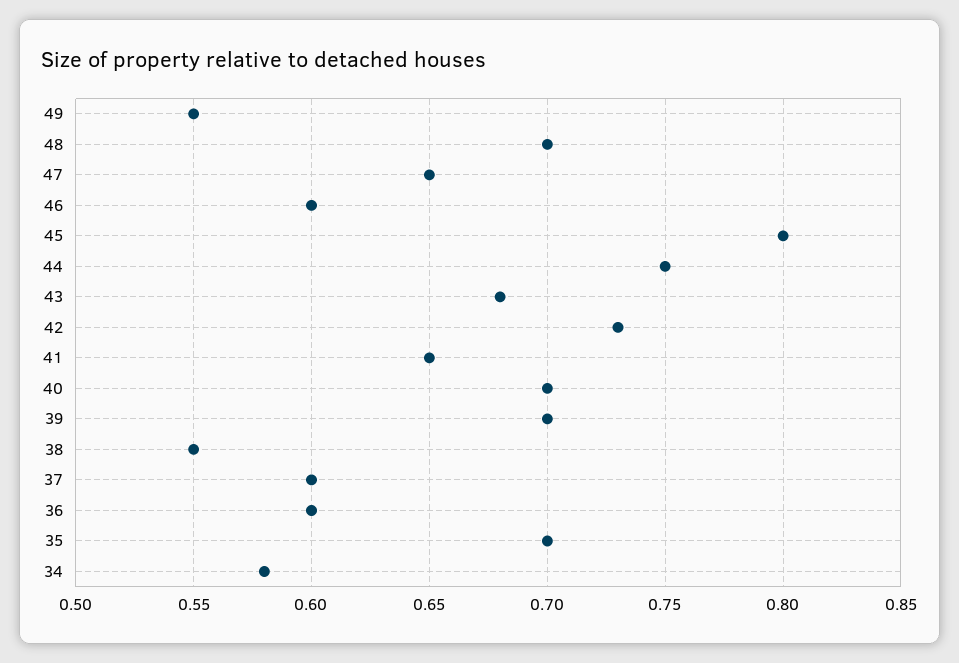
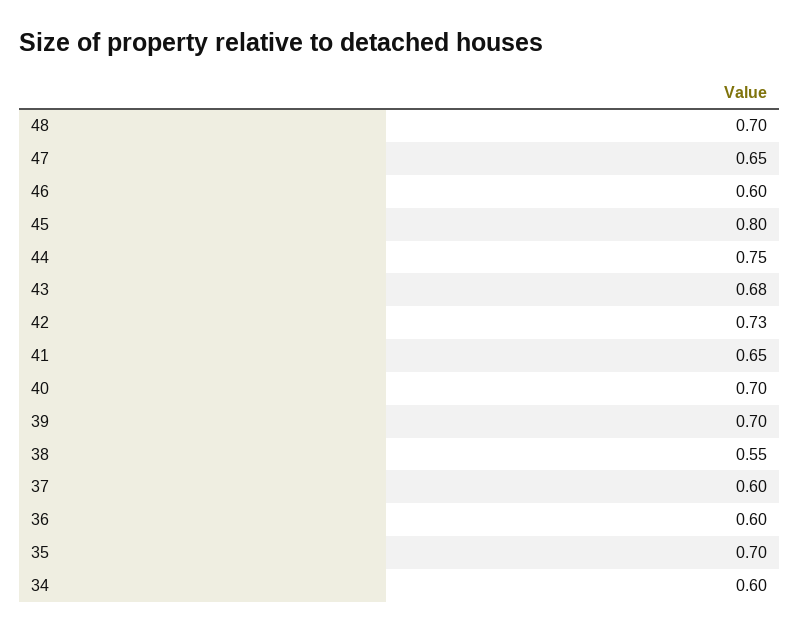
49: 0.55 -> none
34: 0.58 -> 0.6

